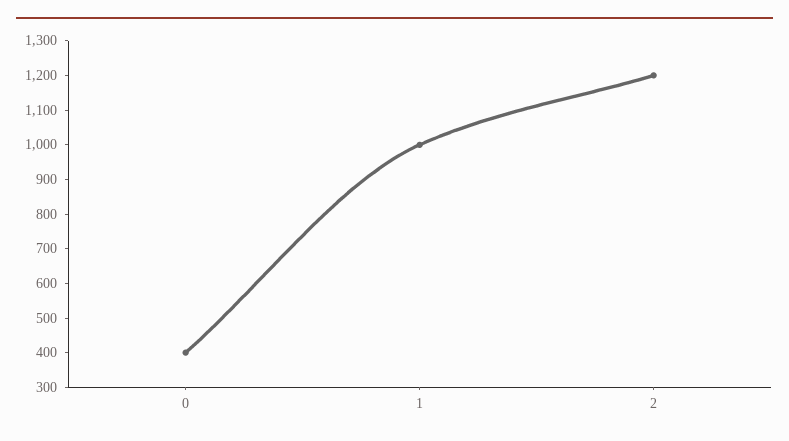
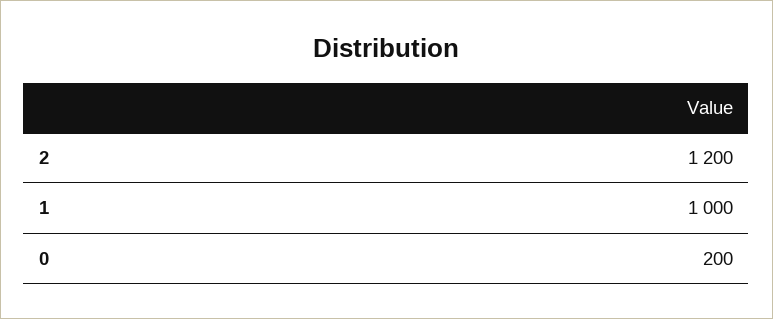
0: 400 -> 200

